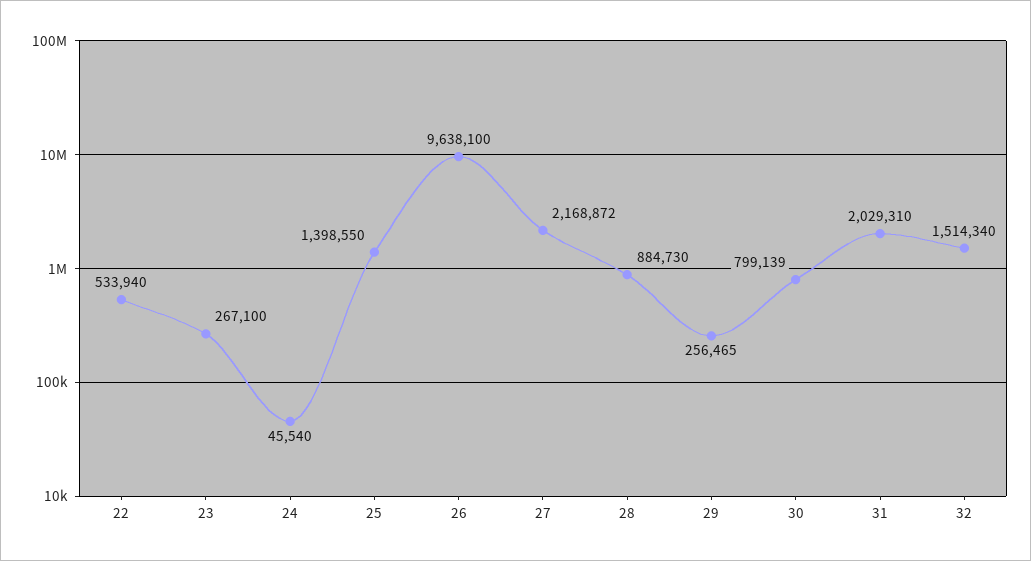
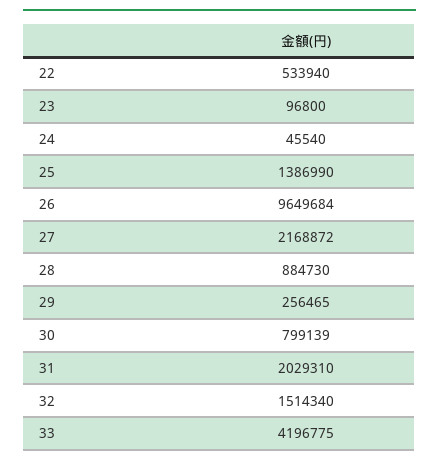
23: 267100 -> 96800
25: 1398550 -> 1386990
26: 9638100 -> 9649684
33: none -> 4196775

